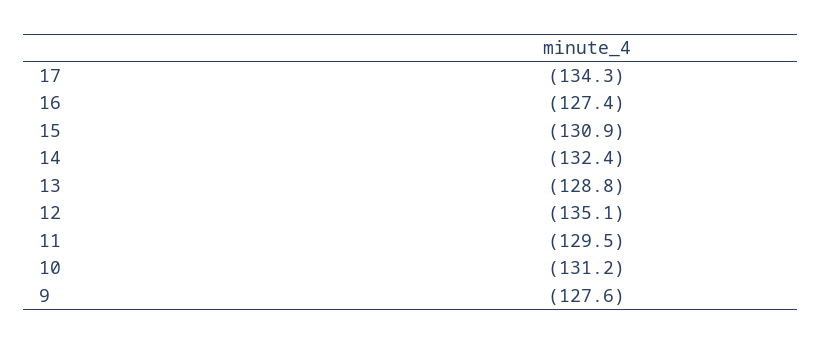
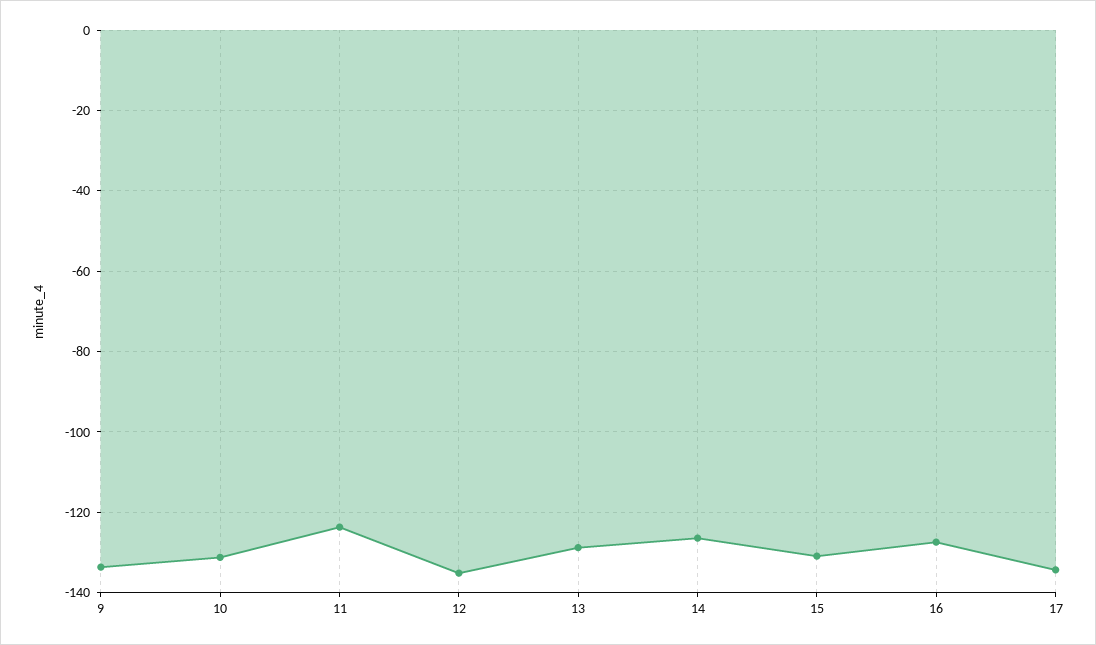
14: -132.4 -> -126
11: -129.5 -> -124
9: -127.6 -> -134

